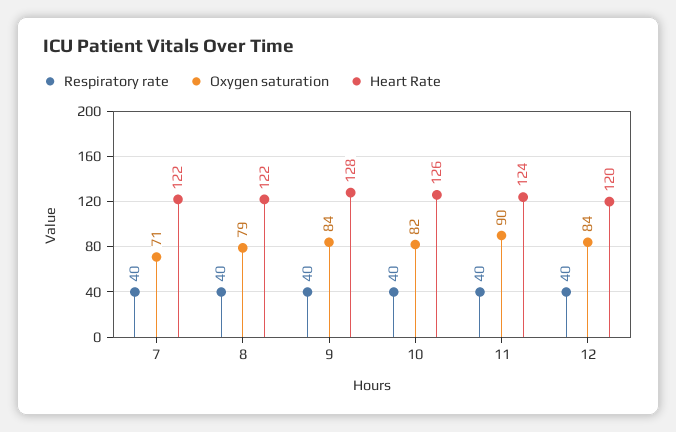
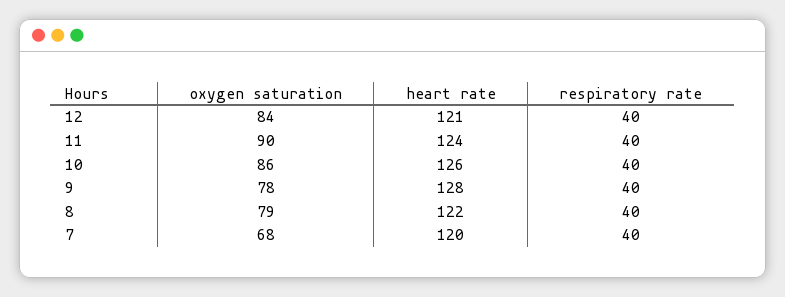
Oxygen saturation, 7: 71 -> 68
Heart Rate, 7: 122 -> 120
Oxygen saturation, 9: 84 -> 78
Oxygen saturation, 10: 82 -> 86
Heart Rate, 12: 120 -> 121

